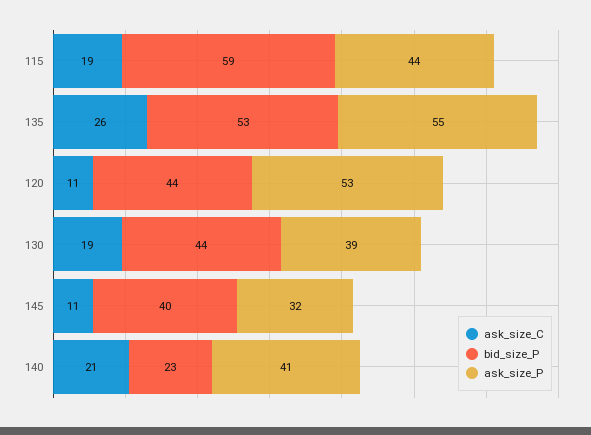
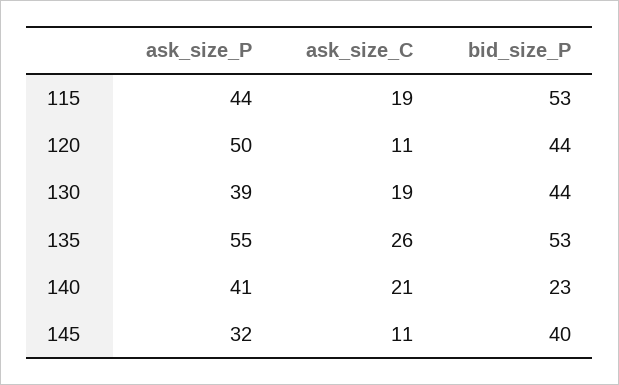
bid_size_P, 115: 59 -> 53
ask_size_P, 120: 53 -> 50

